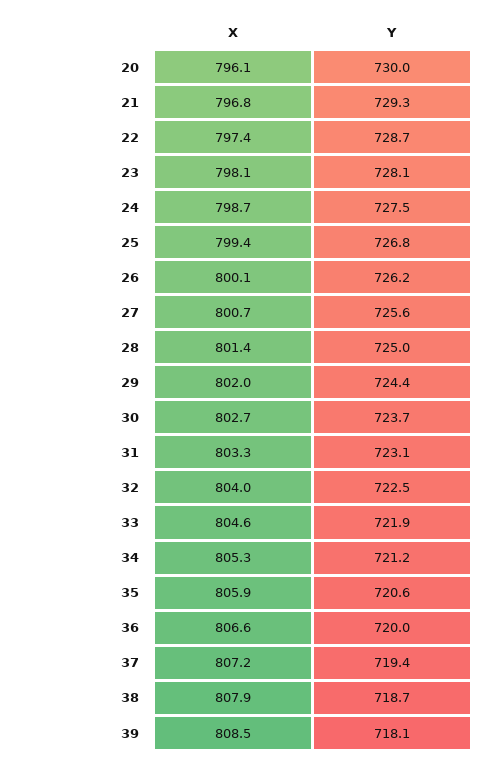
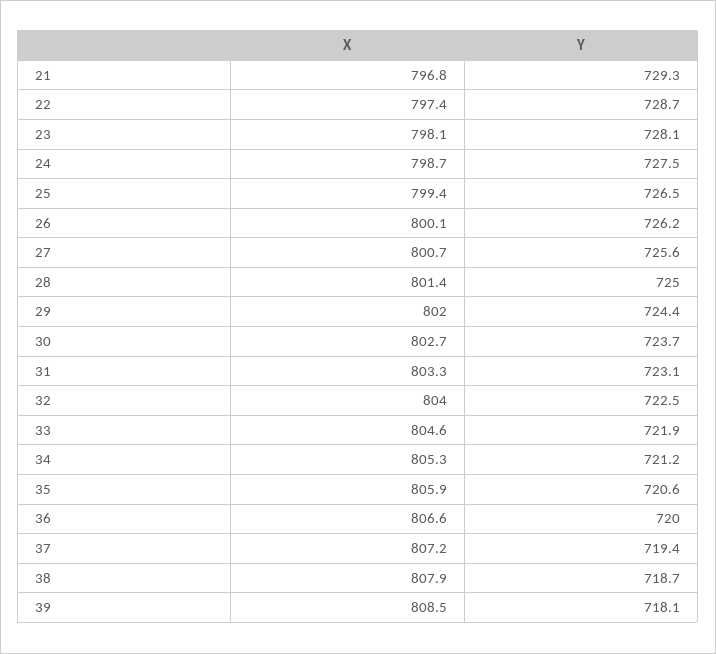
X, 20: 796.1 -> none
Y, 20: 730 -> none
Y, 25: 726.8 -> 726.5

